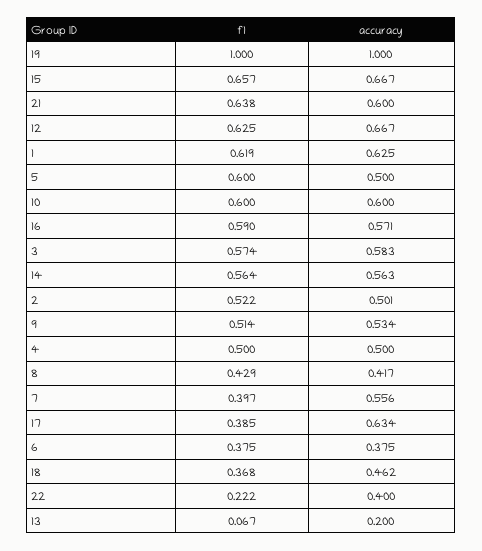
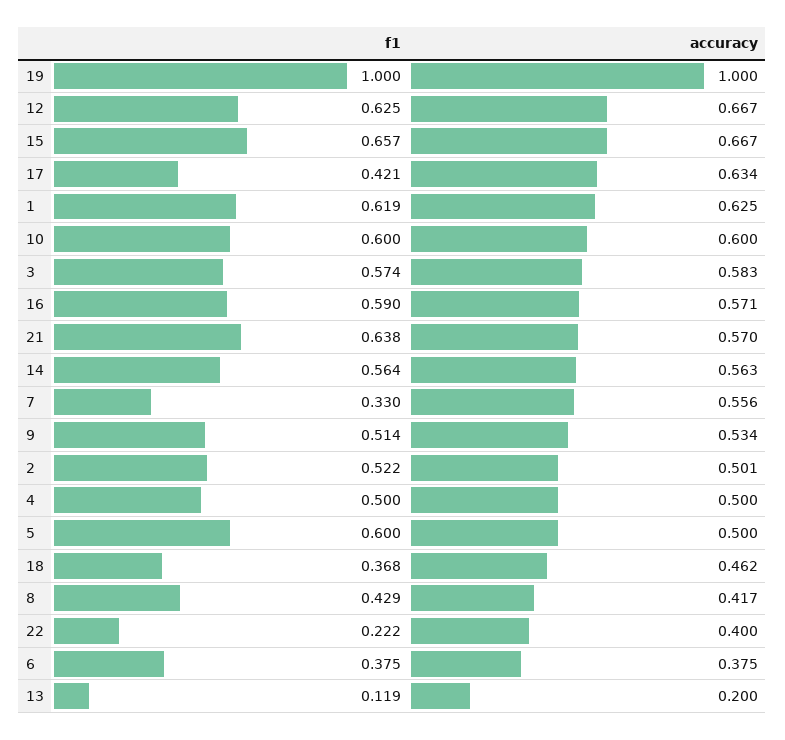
accuracy, 21: 0.6 -> 0.57
f1, 7: 0.397 -> 0.33
f1, 17: 0.385 -> 0.421
f1, 13: 0.067 -> 0.119

